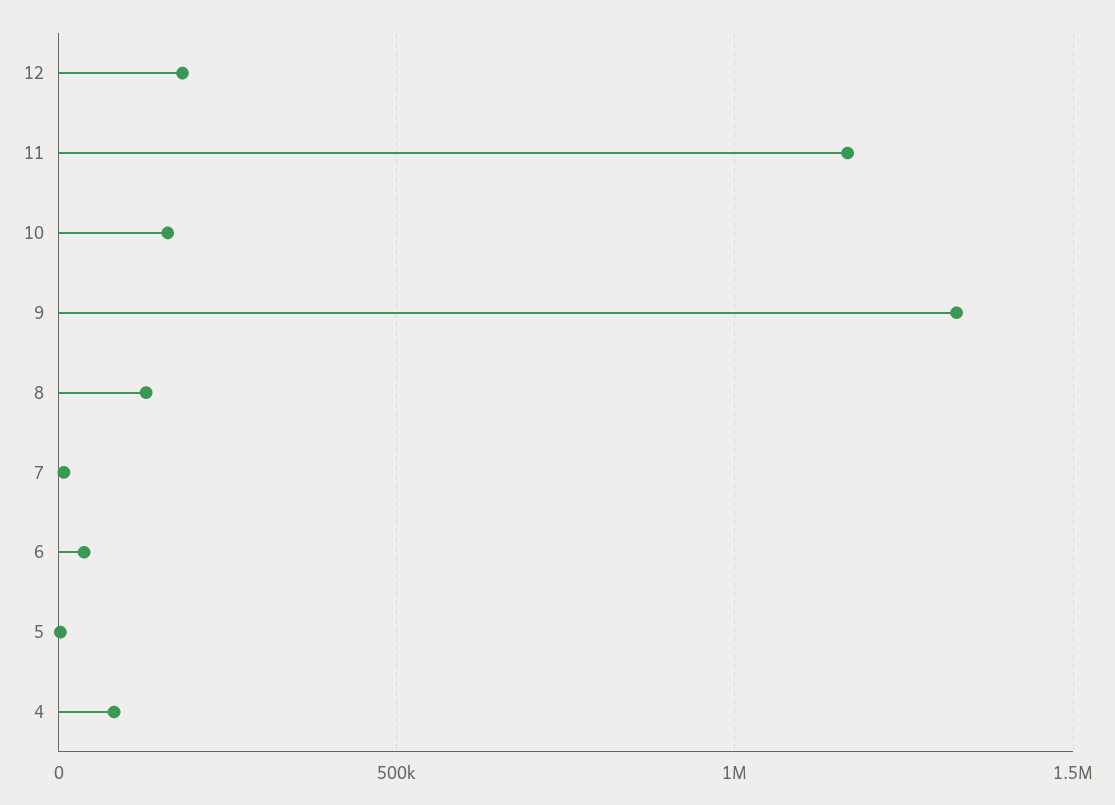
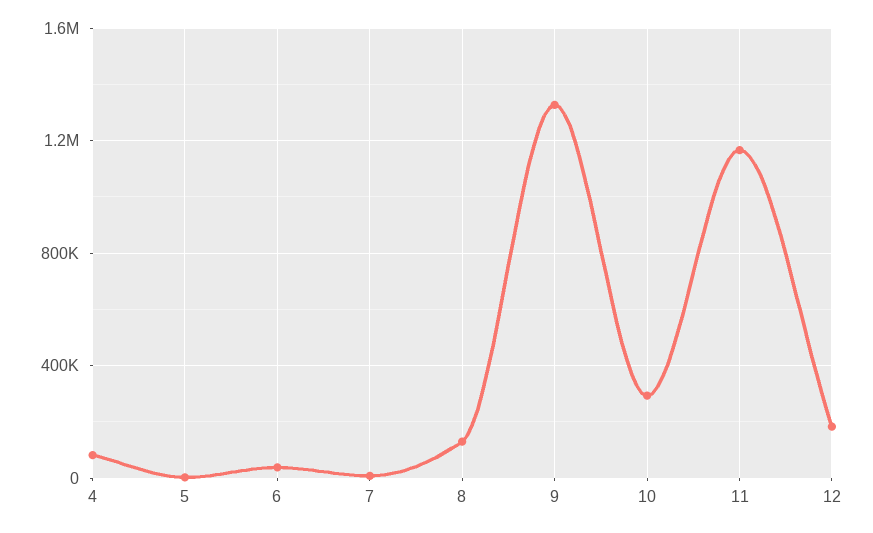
10: 150000 -> 300000

